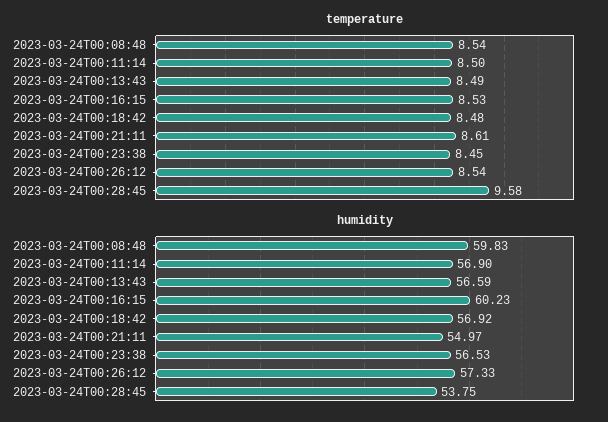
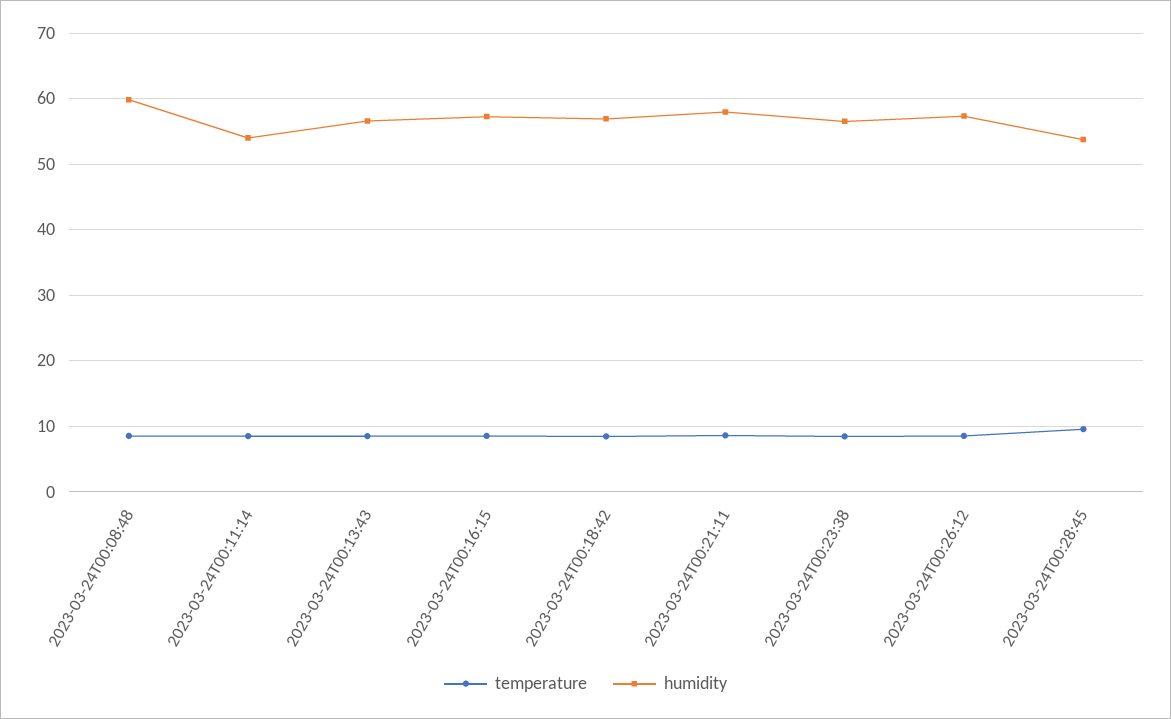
humidity, 2023-03-24T00:11:14: 56.9 -> 54
humidity, 2023-03-24T00:16:15: 60.23 -> 57
humidity, 2023-03-24T00:21:11: 54.97 -> 58

